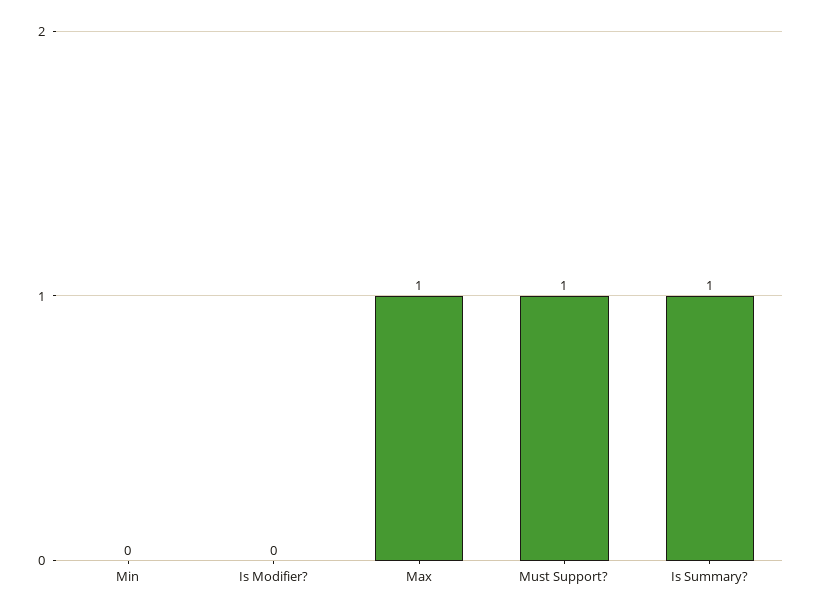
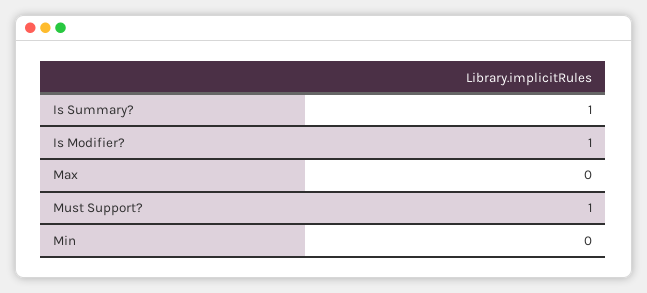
Is Modifier?: 0 -> 1
Max: 1 -> 0

